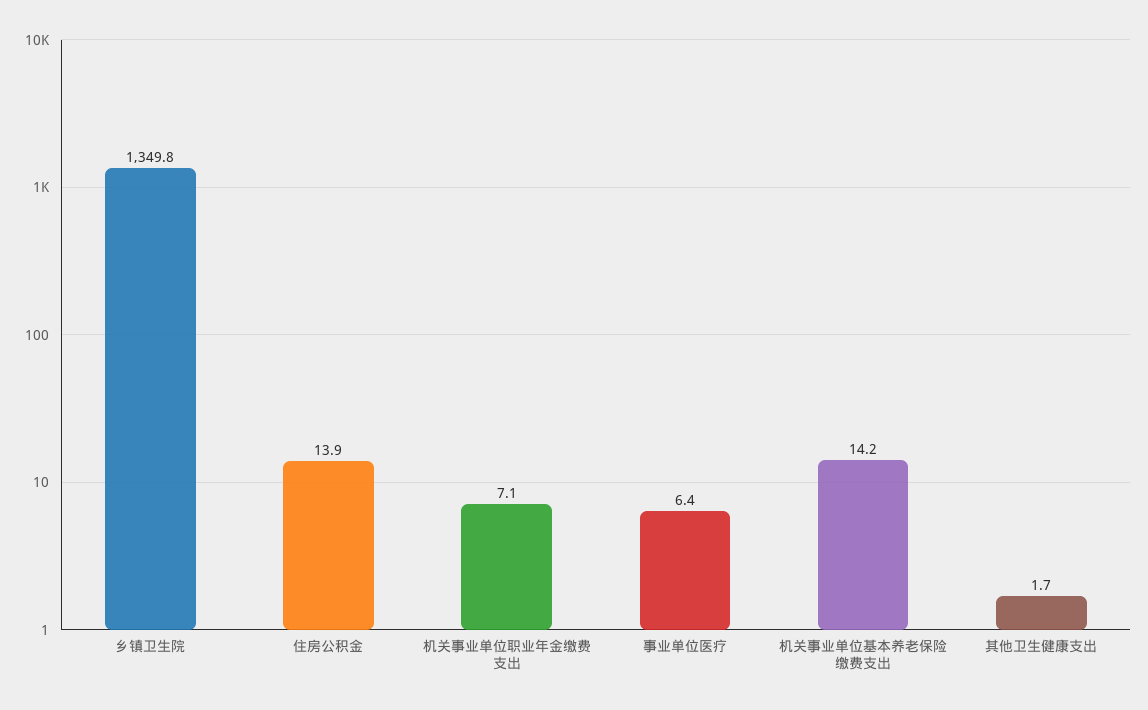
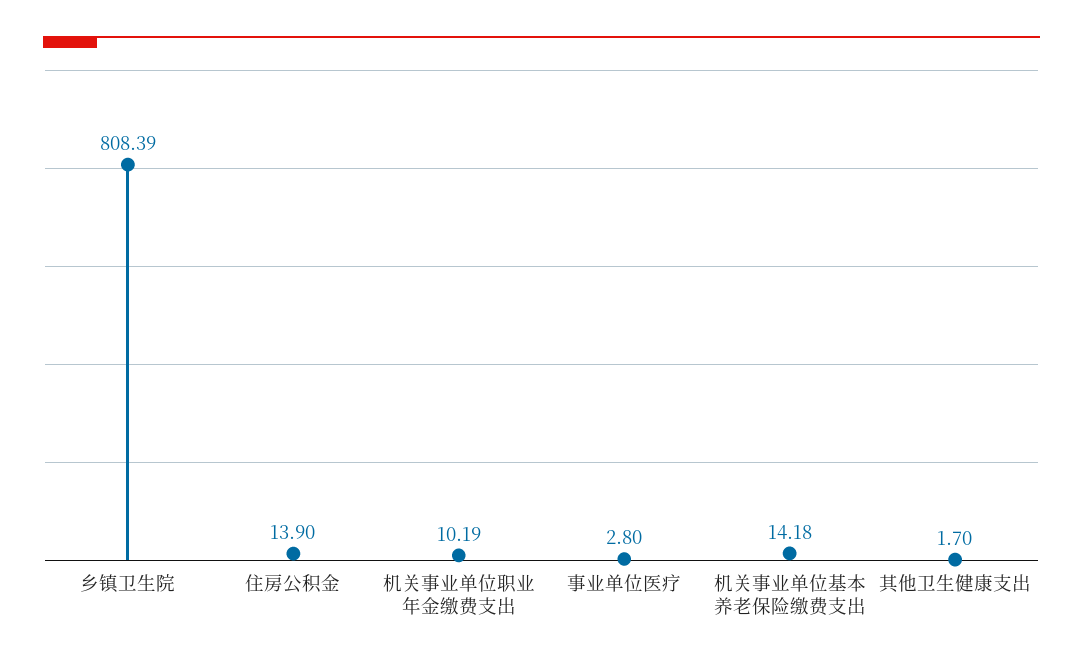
乡镇卫生院: 1349.8 -> 808.39
机关事业单位职业年金缴费支出: 7.1 -> 10.19
事业单位医疗: 6.4 -> 2.8

